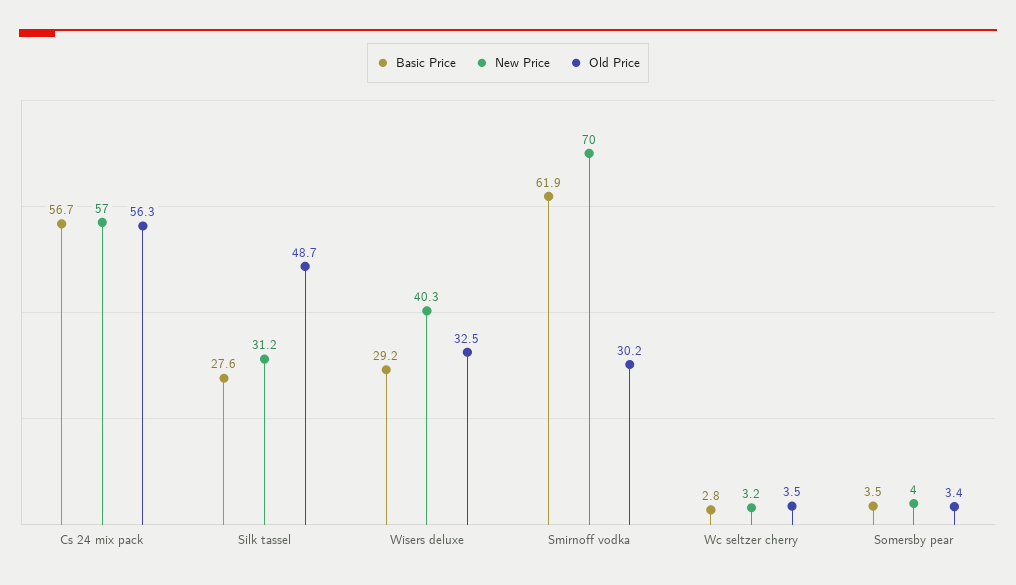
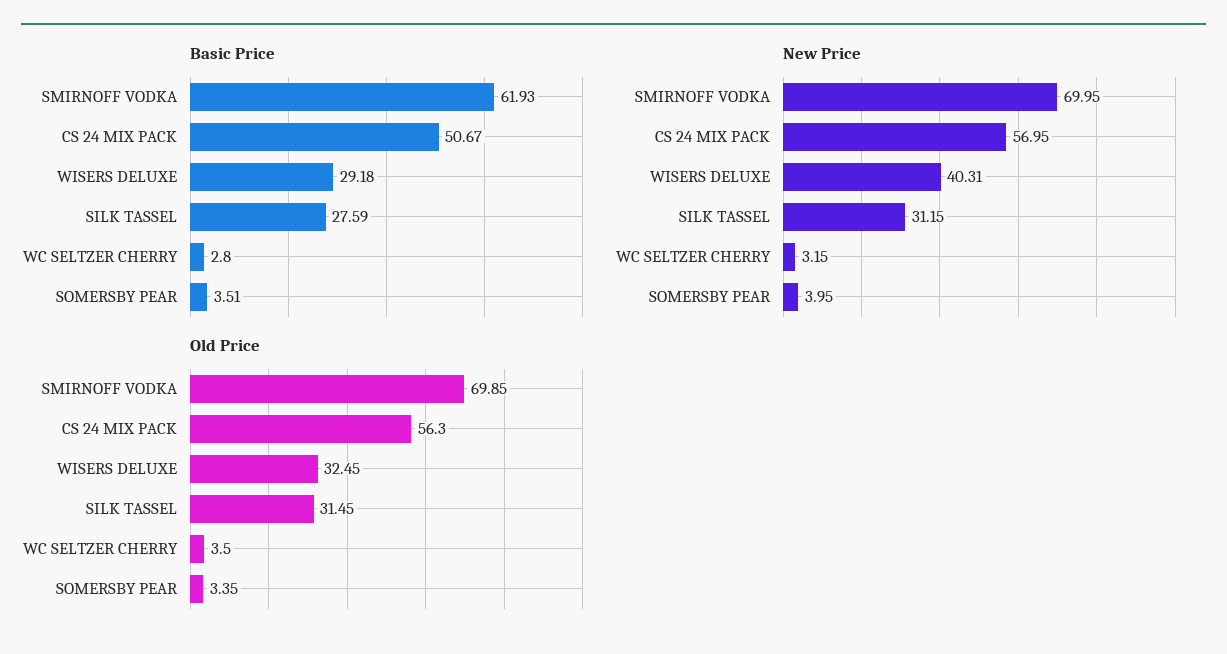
Basic Price, Cs 24 mix pack: 56.7 -> 50.67
Old Price, Silk tassel: 48.7 -> 31.45
Old Price, Smirnoff vodka: 30.2 -> 69.85

